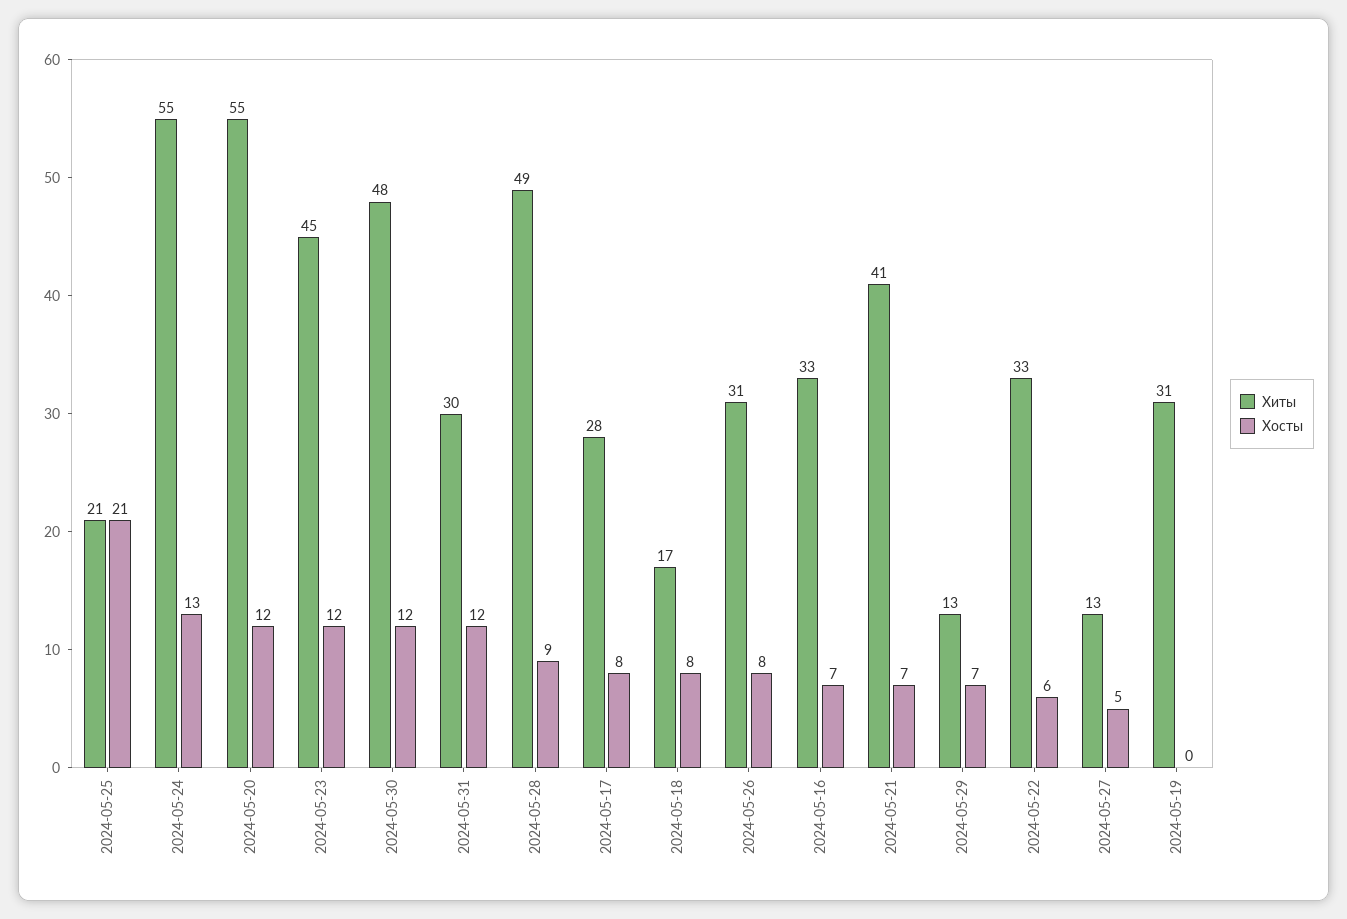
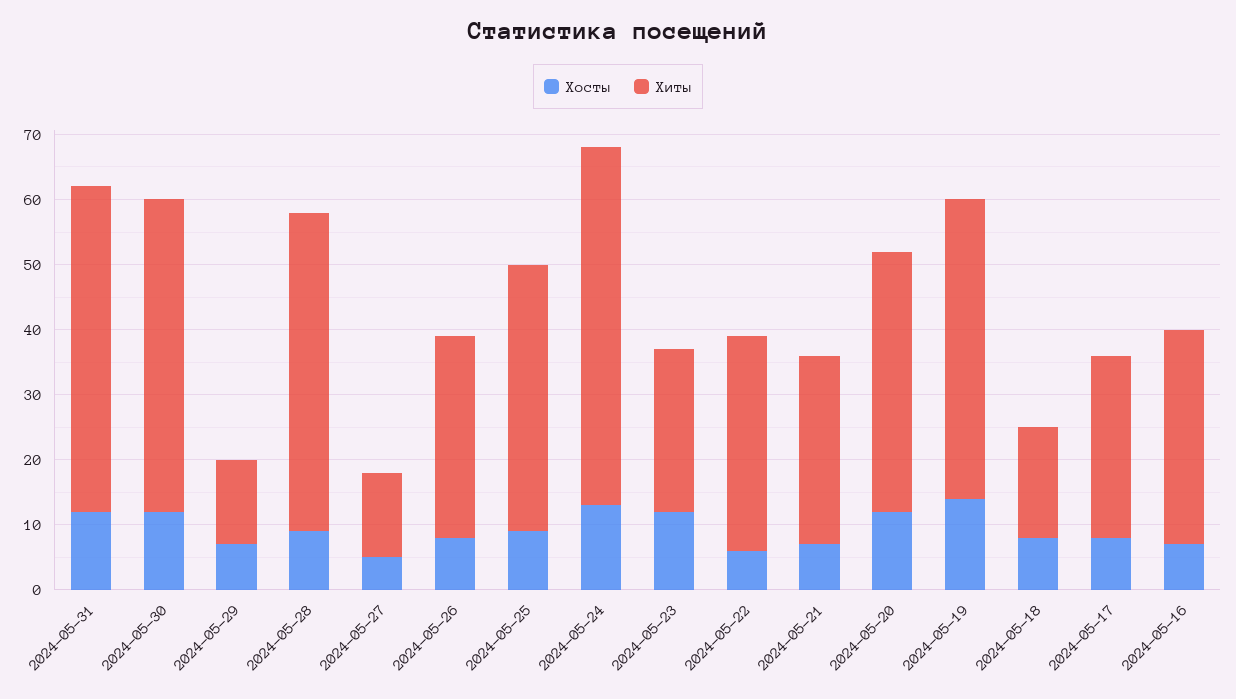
Хиты, 2024-05-25: 21 -> 40
Хосты, 2024-05-25: 21 -> 10
Хиты, 2024-05-20: 55 -> 40
Хиты, 2024-05-23: 45 -> 25
Хиты, 2024-05-31: 30 -> 50
Хиты, 2024-05-21: 41 -> 30
Хиты, 2024-05-19: 31 -> 45
Хосты, 2024-05-19: 0 -> 15

